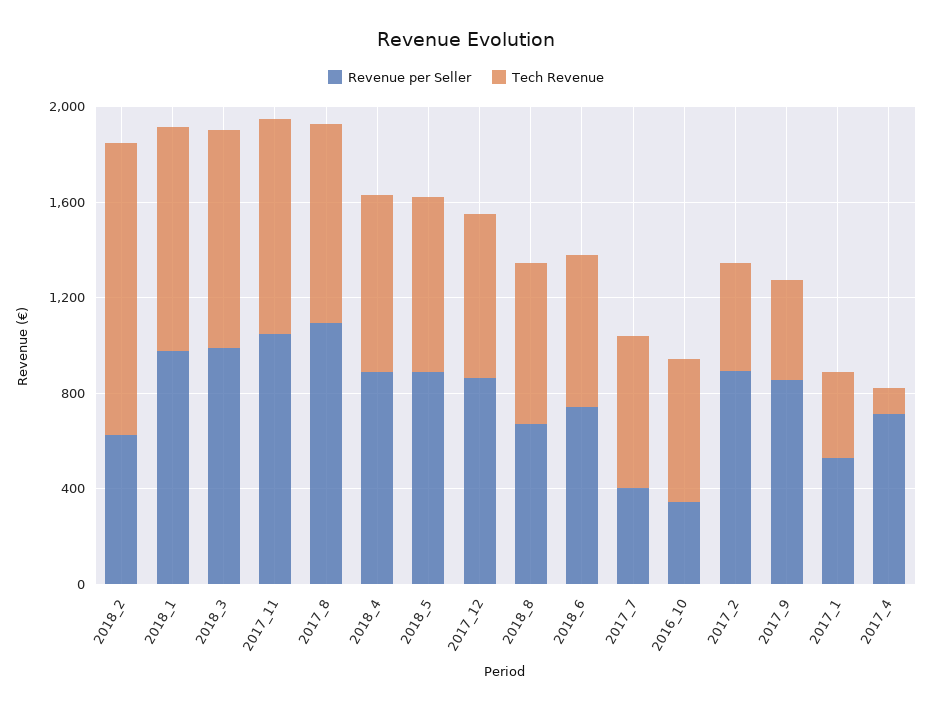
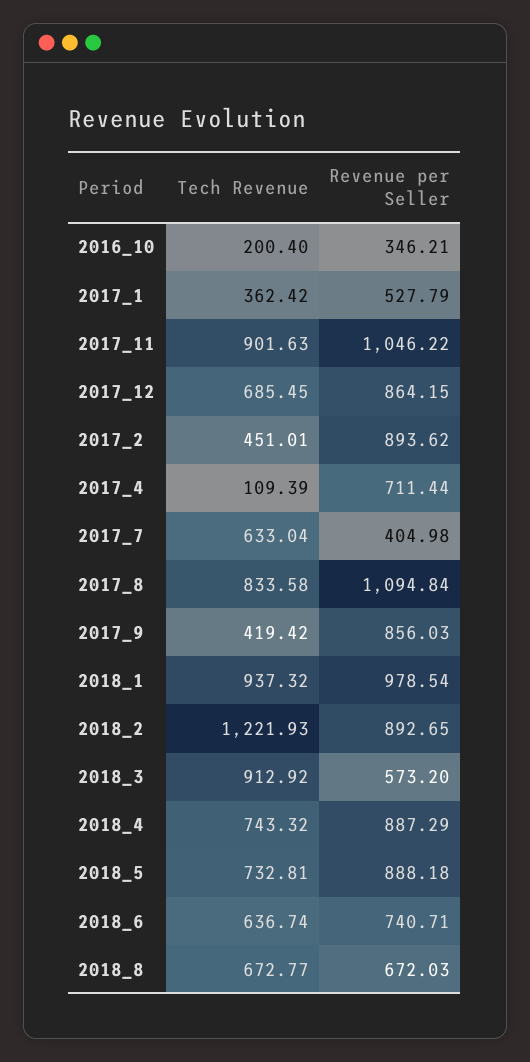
Revenue per Seller, 2018_2: 600 -> 892.65
Revenue per Seller, 2018_3: 1000 -> 573.2
Tech Revenue, 2016_10: 600 -> 200.4

